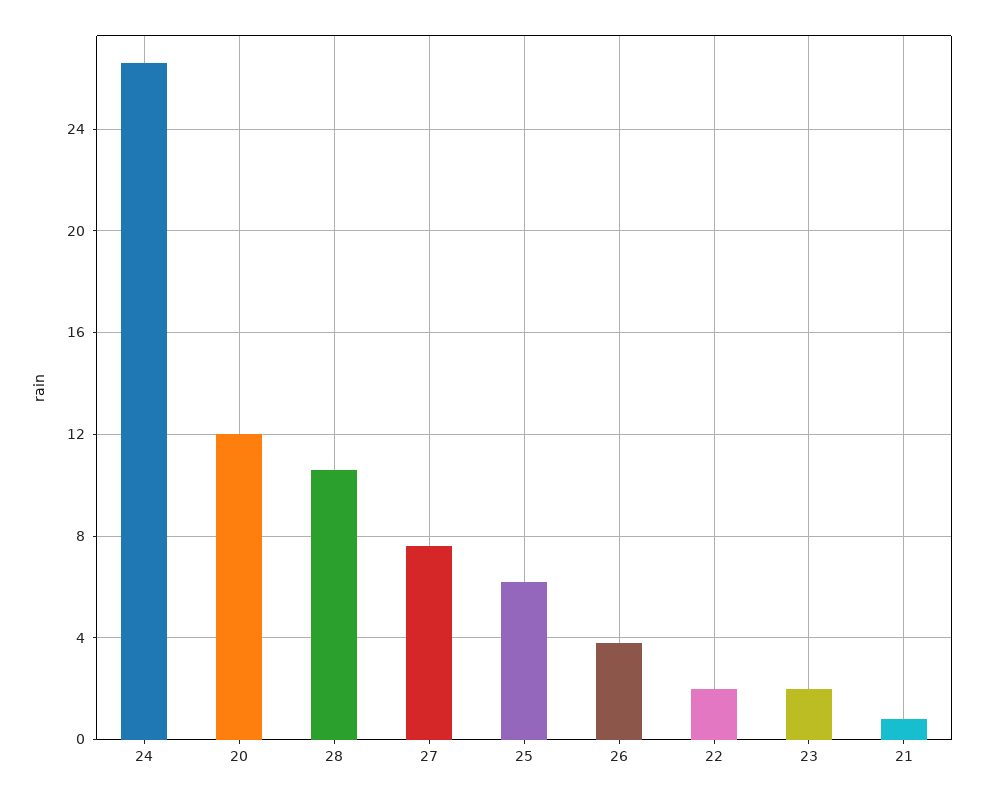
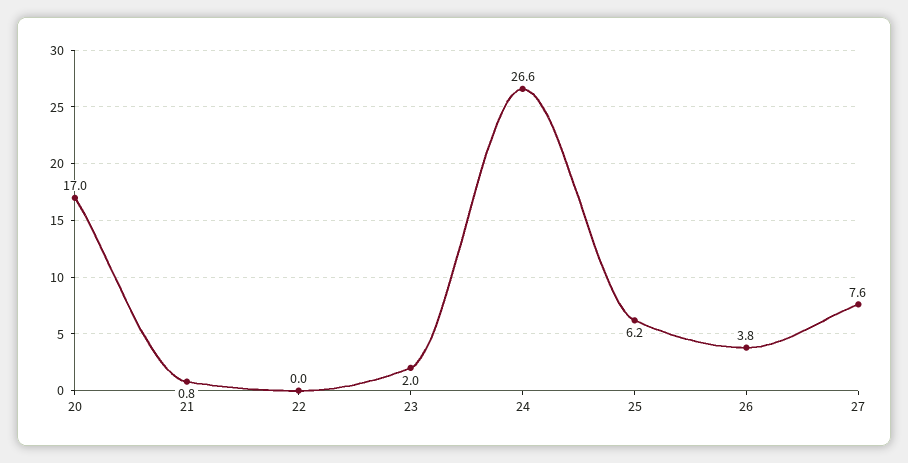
20: 12 -> 17
28: 10.5 -> none
22: 2 -> 0

